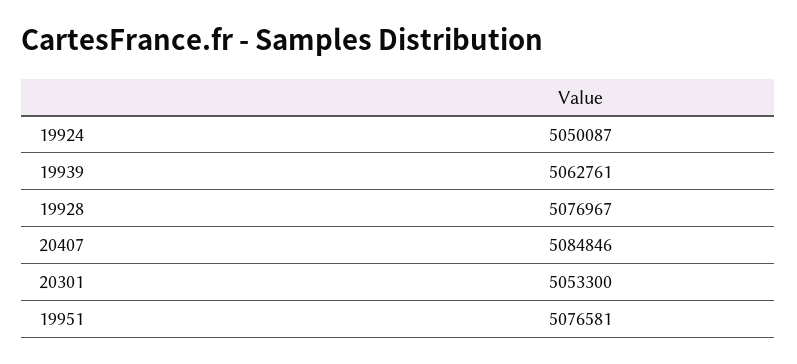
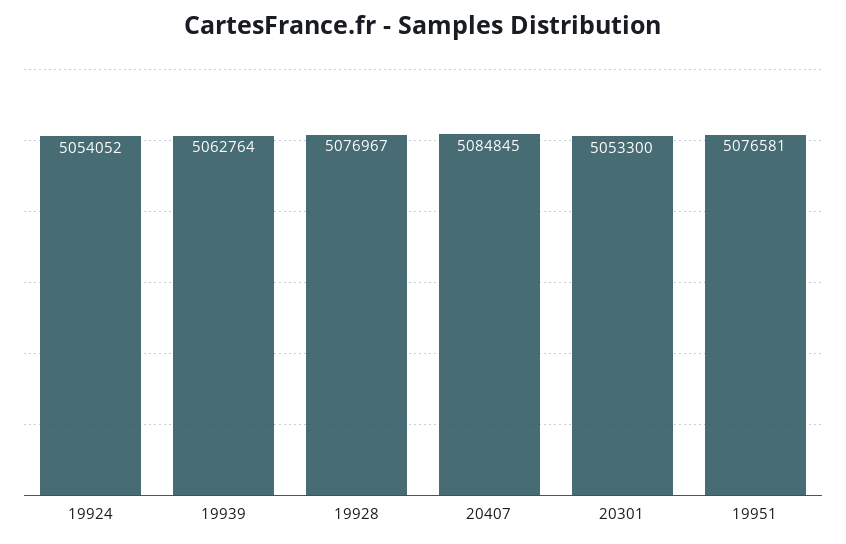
19924: 5050087 -> 5054052
19939: 5062761 -> 5062764
20407: 5084846 -> 5084845

